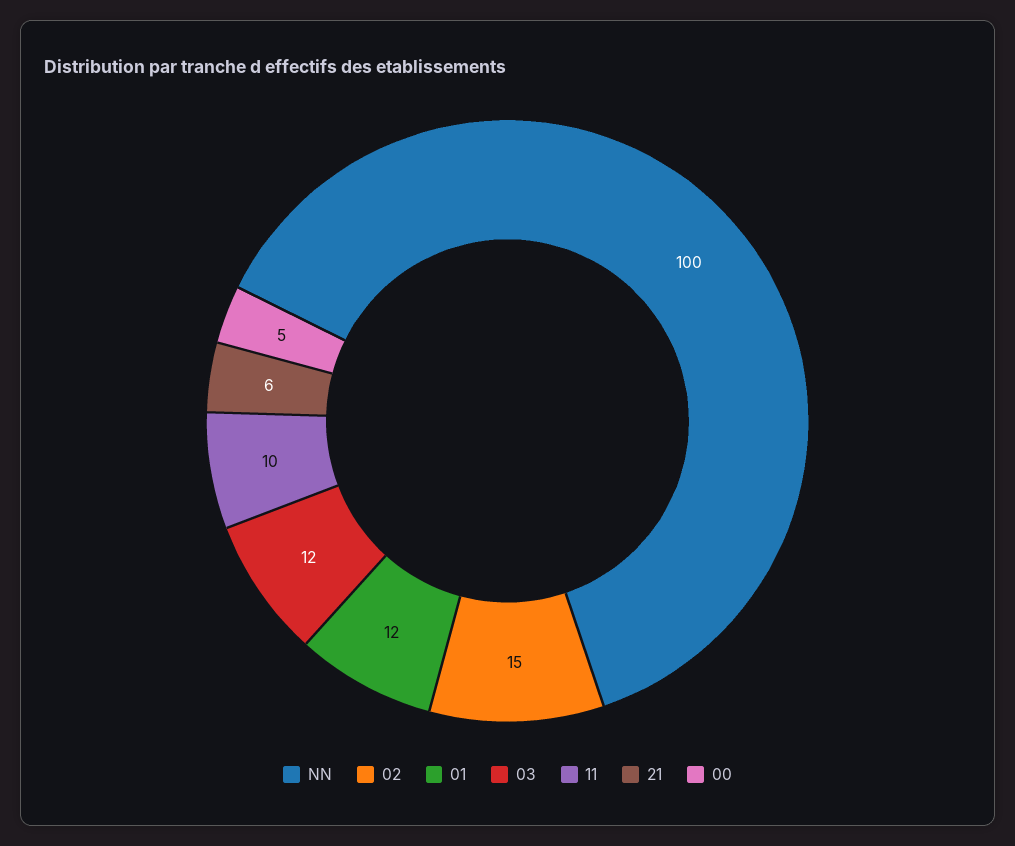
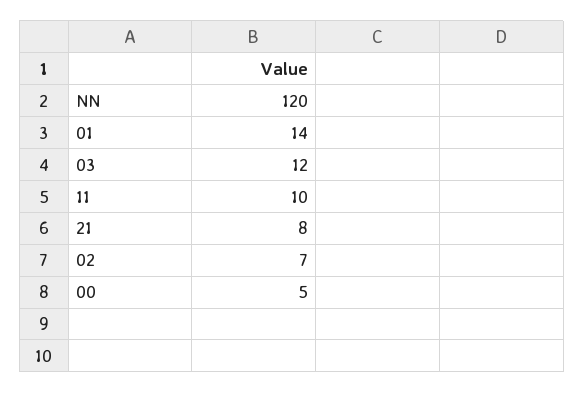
NN: 100 -> 120
02: 15 -> 7
01: 12 -> 14
21: 6 -> 8

